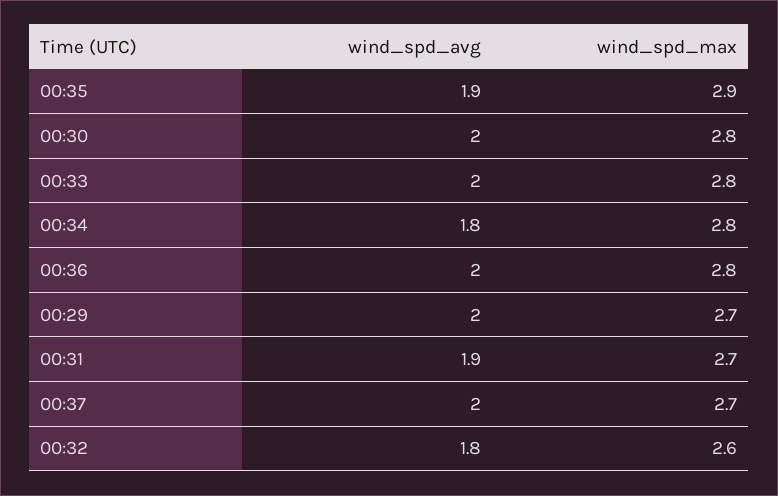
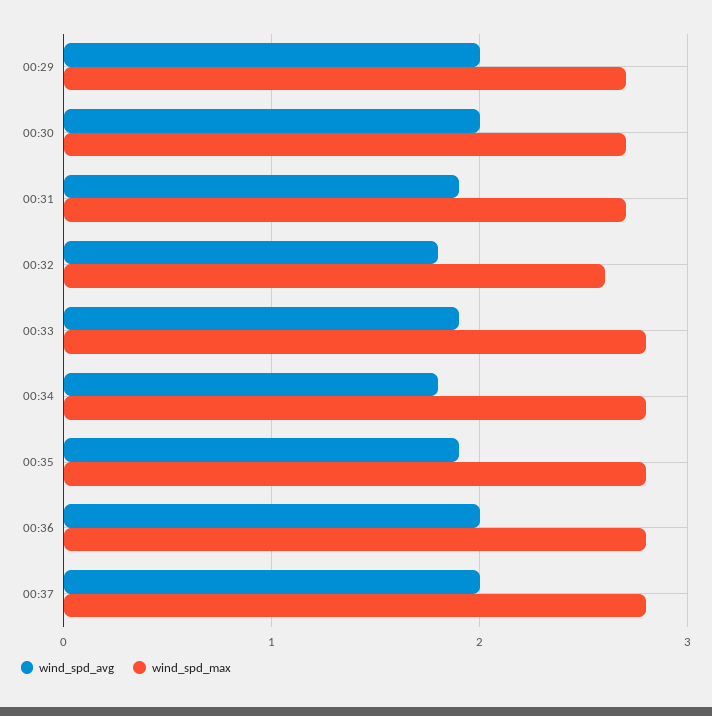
wind_spd_max, 00:35: 2.9 -> 2.8
wind_spd_max, 00:30: 2.8 -> 2.7
wind_spd_avg, 00:33: 2 -> 1.9
wind_spd_max, 00:37: 2.7 -> 2.8

